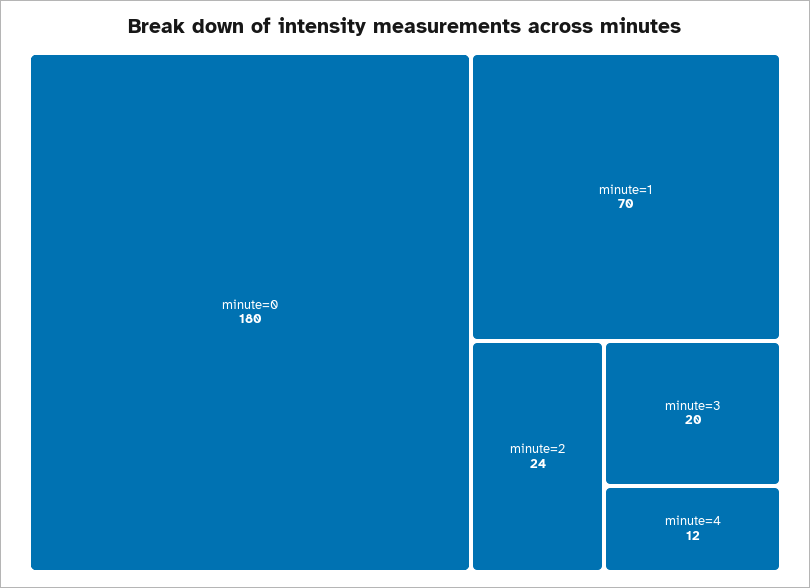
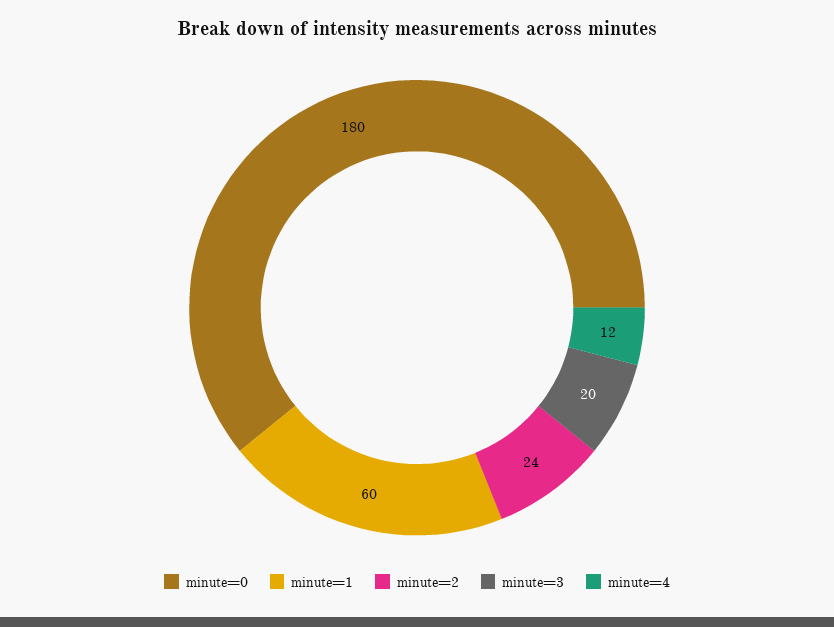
minute=1: 70 -> 60

